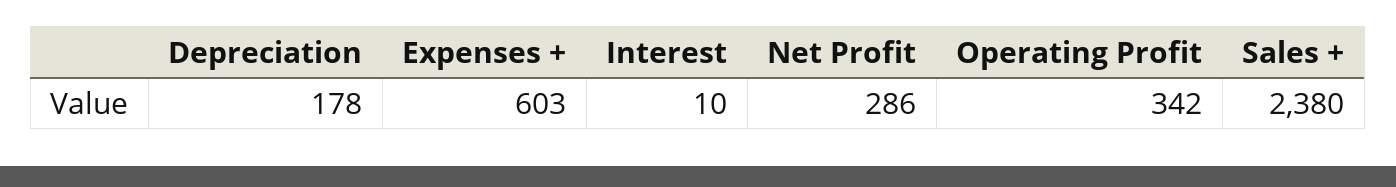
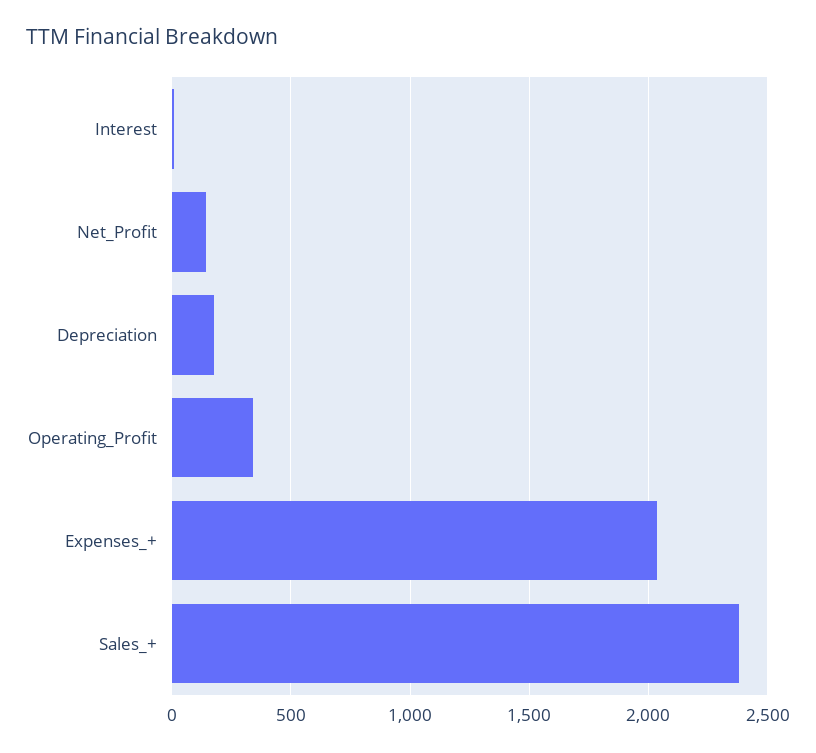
Expenses +: 603 -> 2050
Net Profit: 286 -> 150

